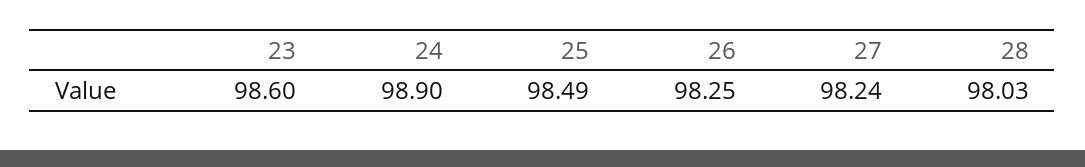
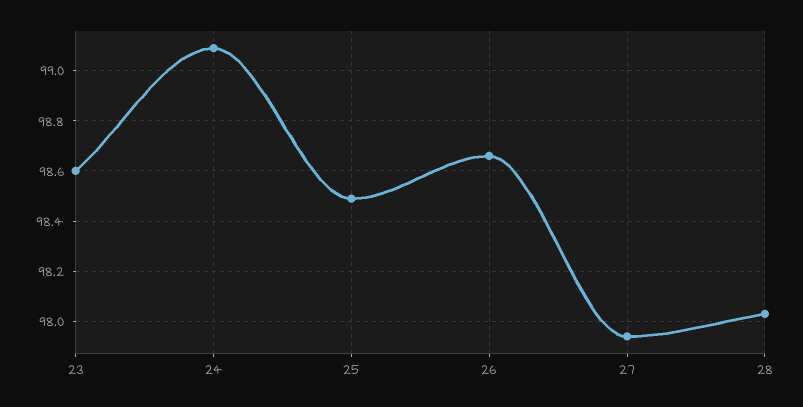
24: 98.9 -> 99.1
26: 98.25 -> 98.65
27: 98.24 -> 97.95

